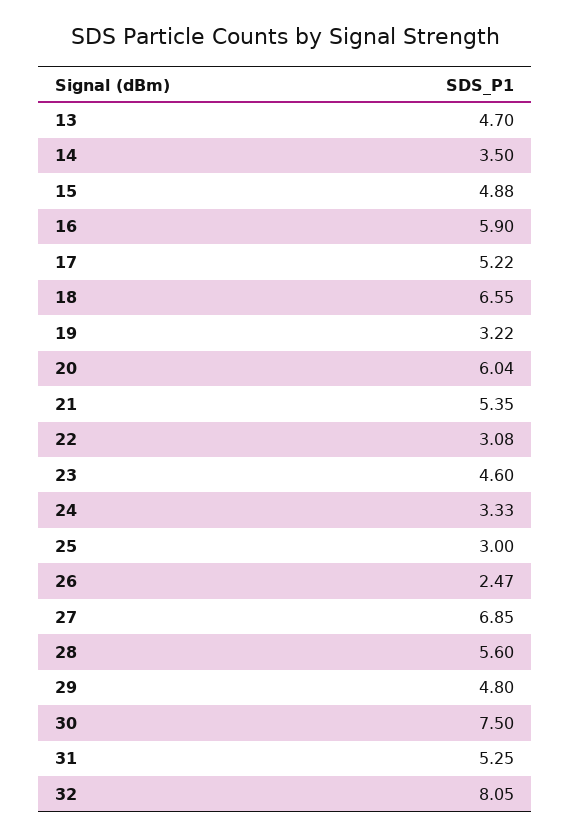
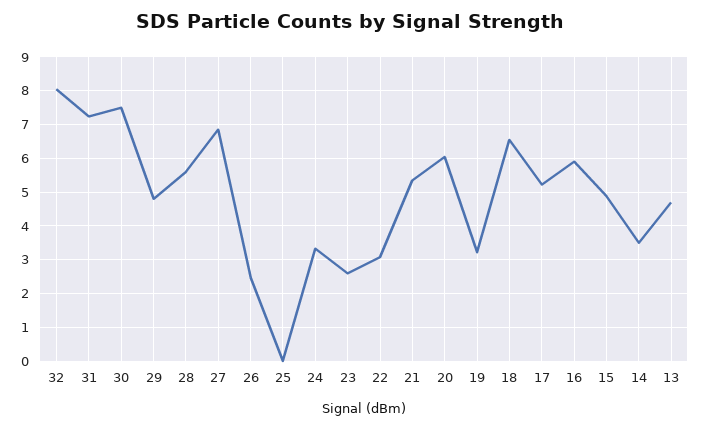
23: 4.6 -> 2.6
25: 3 -> 0
31: 5.25 -> 7.2

